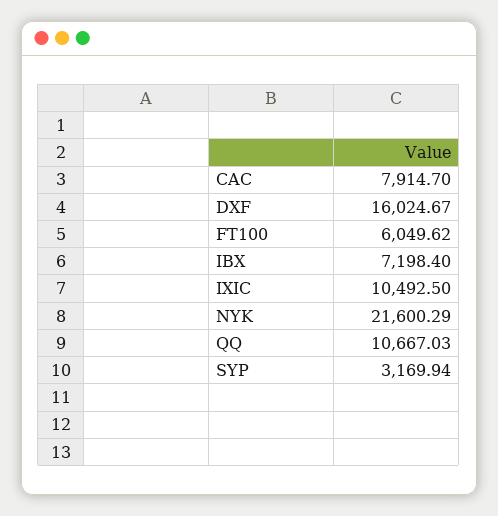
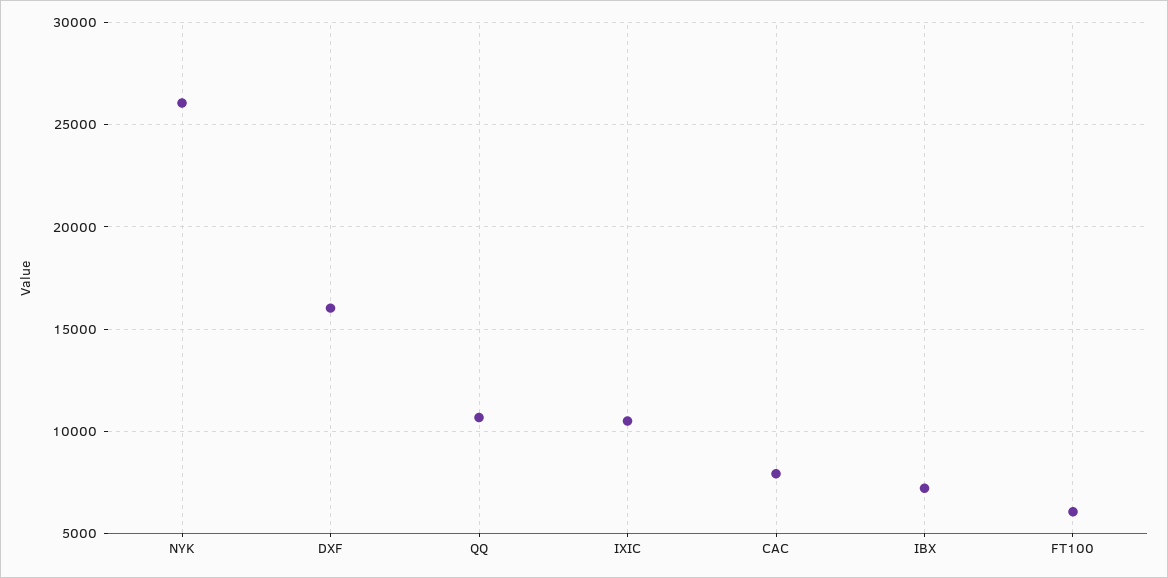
NYK: 21600.29 -> 26000
SYP: 3169.94 -> none

